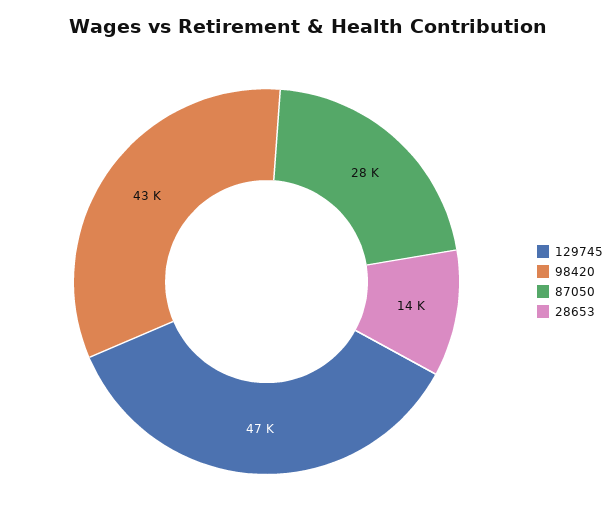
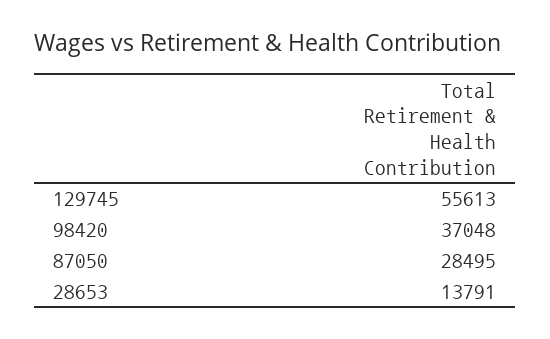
129745: 47000 -> 55613
98420: 43000 -> 37048

